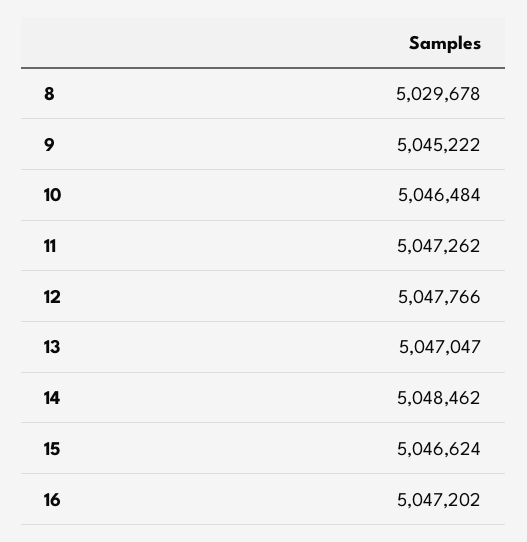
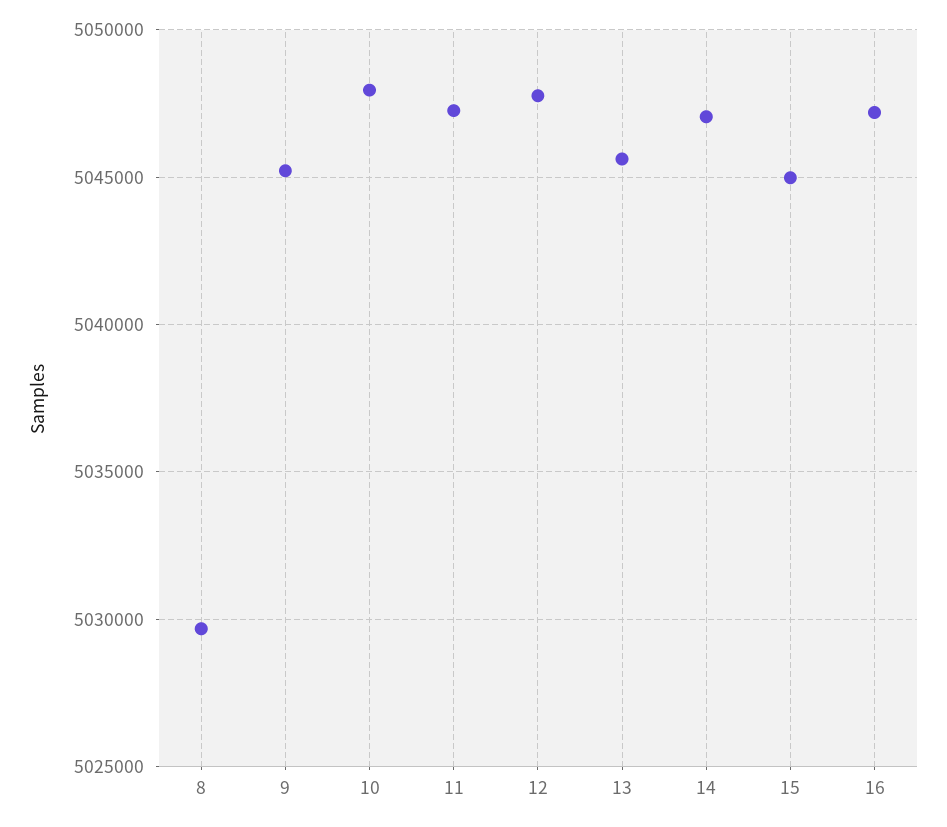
10: 5046484 -> 5048000
13: 5047047 -> 5045500
14: 5048462 -> 5047000
15: 5046624 -> 5045000

